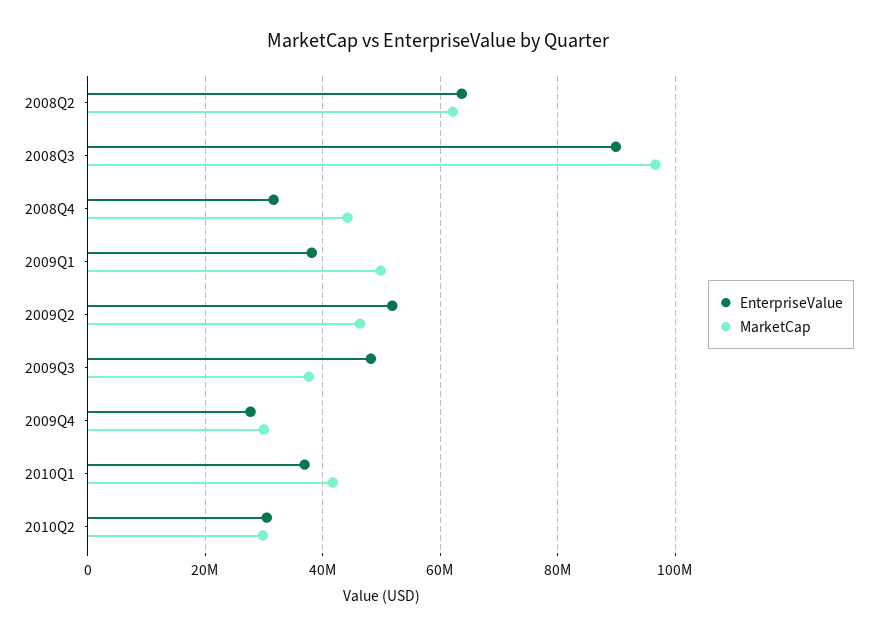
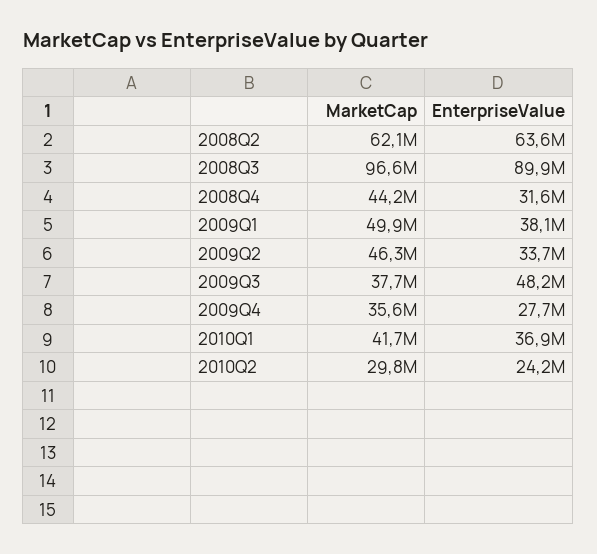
EnterpriseValue, 2009Q2: 52000000 -> 33700000
MarketCap, 2009Q4: 30000000 -> 35600000
EnterpriseValue, 2010Q2: 30000000 -> 24200000

